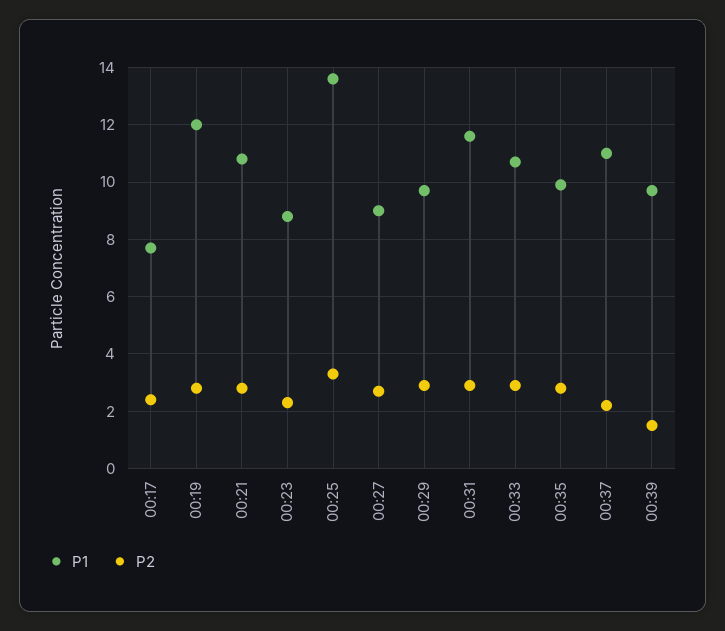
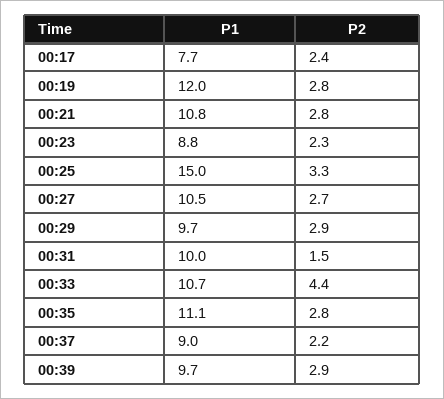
P1, 00:25: 13.5 -> 15
P1, 00:27: 9 -> 10.5
P1, 00:31: 11.5 -> 10
P2, 00:31: 3 -> 1.5
P2, 00:33: 3 -> 4.4
P1, 00:35: 10 -> 11.1
P1, 00:37: 11 -> 9
P2, 00:39: 1.5 -> 2.9

